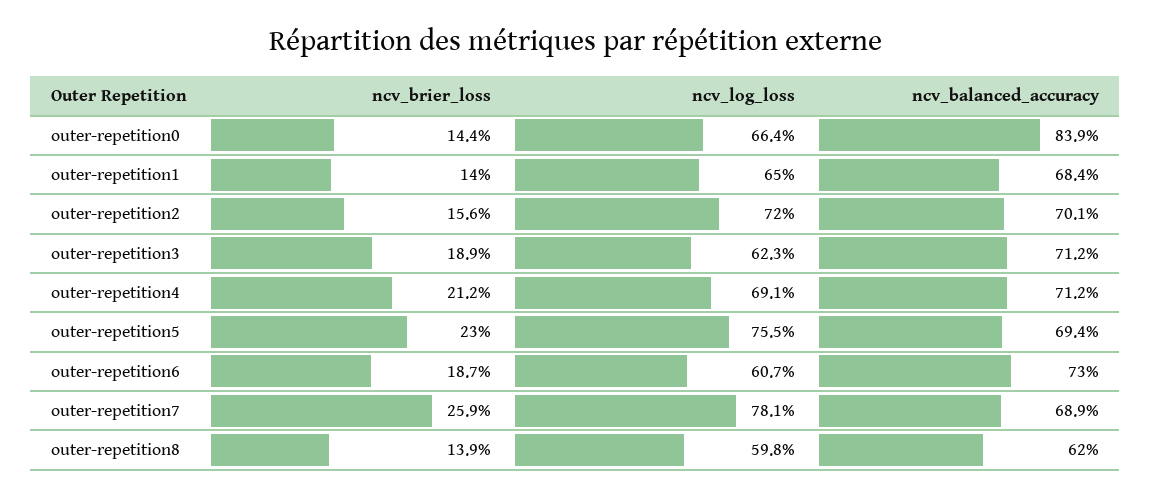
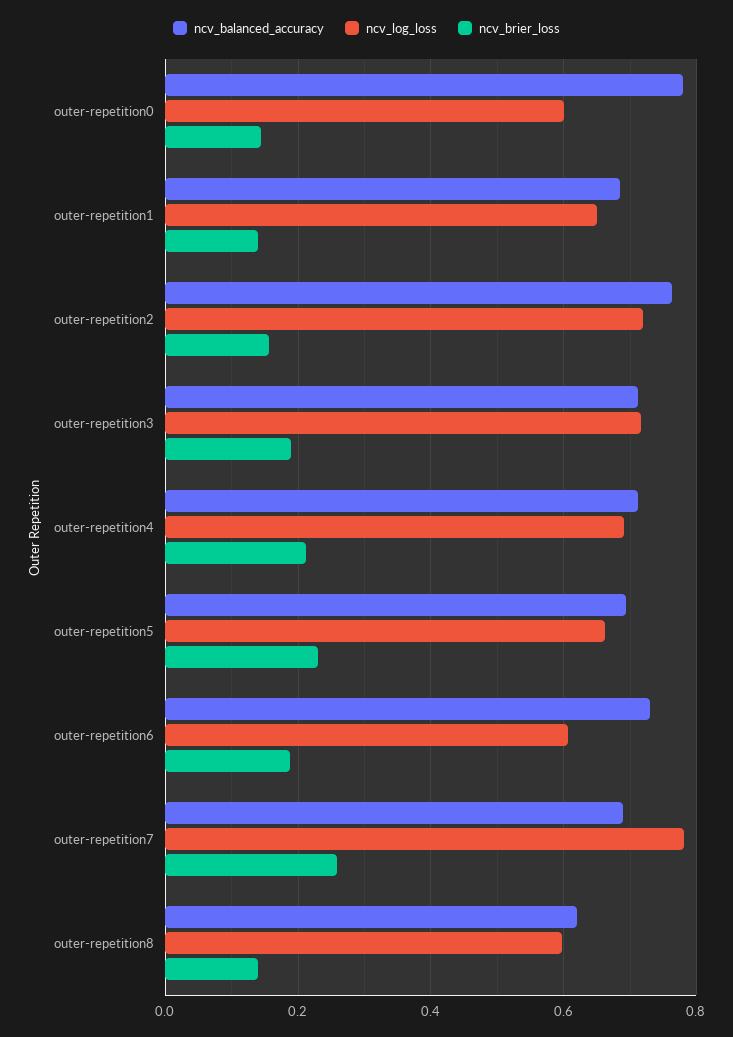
ncv_log_loss, outer-repetition0: 0.664 -> 0.6
ncv_balanced_accuracy, outer-repetition0: 0.839 -> 0.78
ncv_balanced_accuracy, outer-repetition2: 0.701 -> 0.76
ncv_log_loss, outer-repetition3: 0.623 -> 0.72
ncv_log_loss, outer-repetition5: 0.755 -> 0.66

